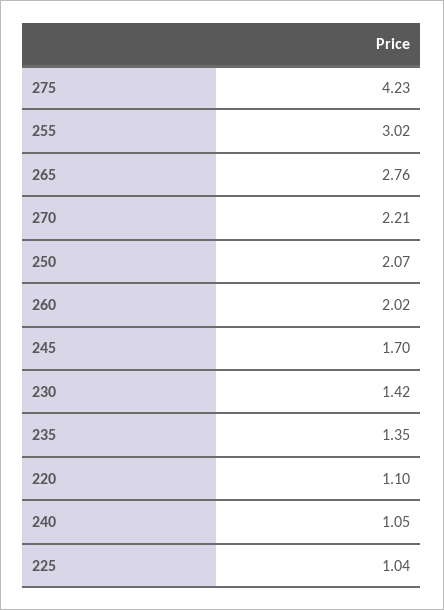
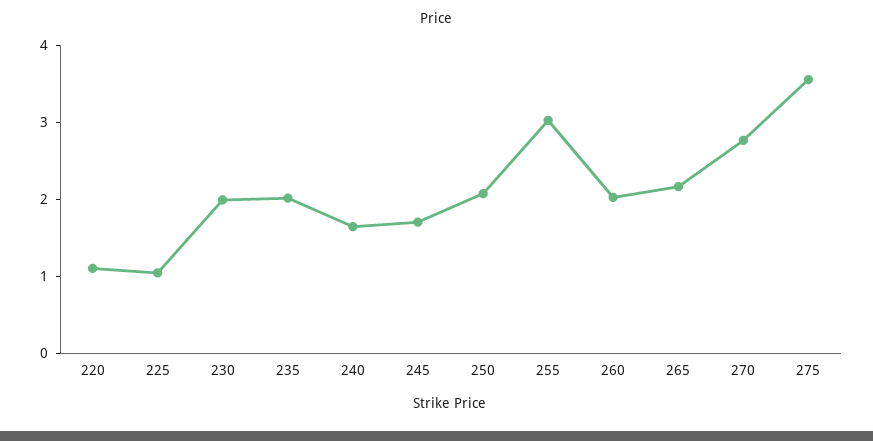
275: 4.23 -> 3.6
265: 2.76 -> 2.2
270: 2.21 -> 2.8
230: 1.42 -> 2
235: 1.35 -> 2
240: 1.05 -> 1.6

